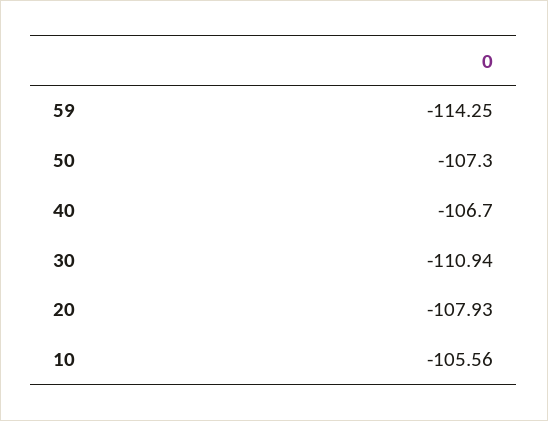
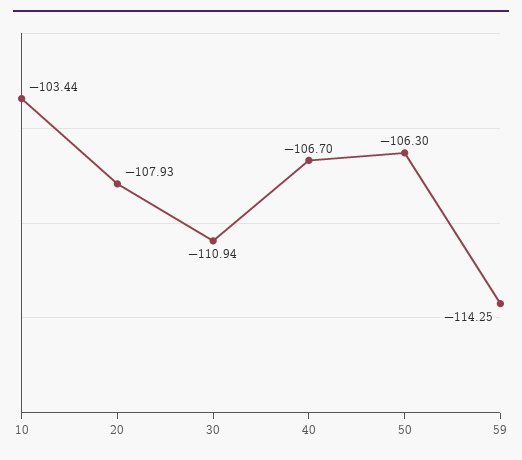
50: -107.3 -> -106.3
10: -105.56 -> -103.44

